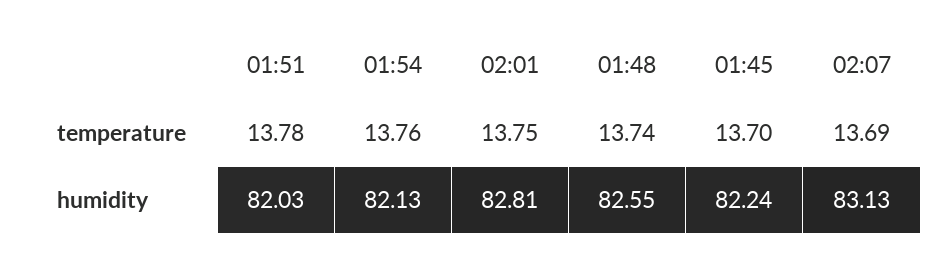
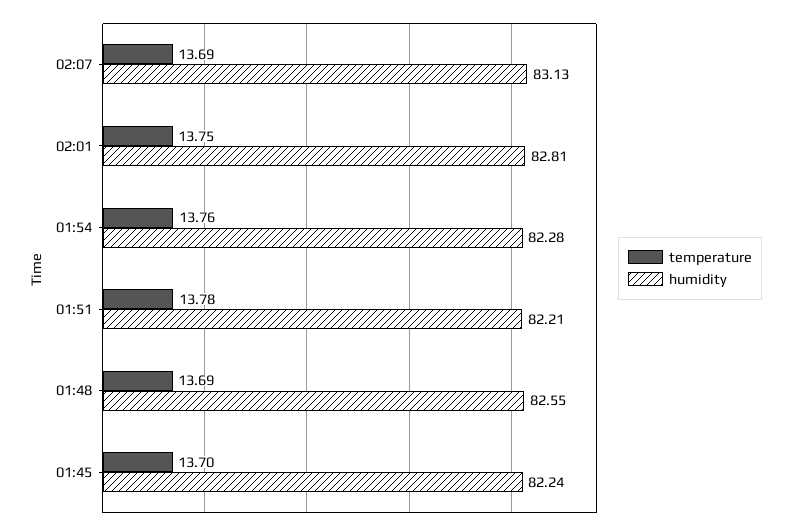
temperature, 01:48: 13.74 -> 13.69
humidity, 01:51: 82.03 -> 82.21
humidity, 01:54: 82.13 -> 82.28

